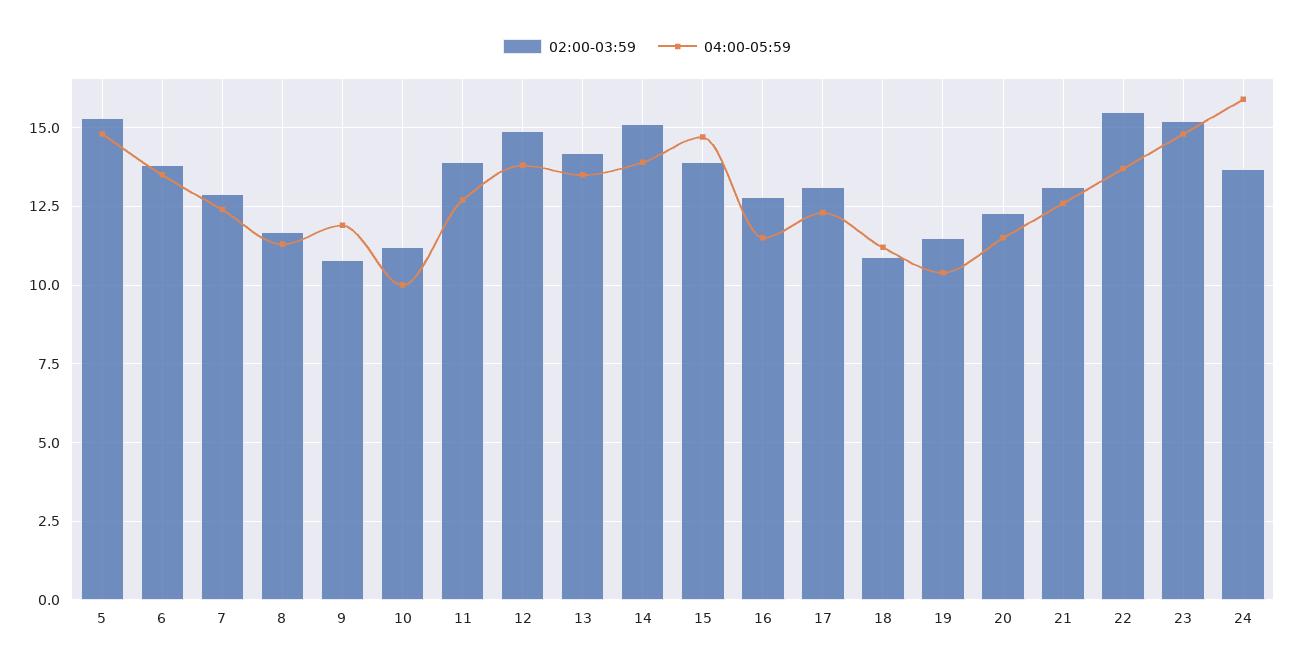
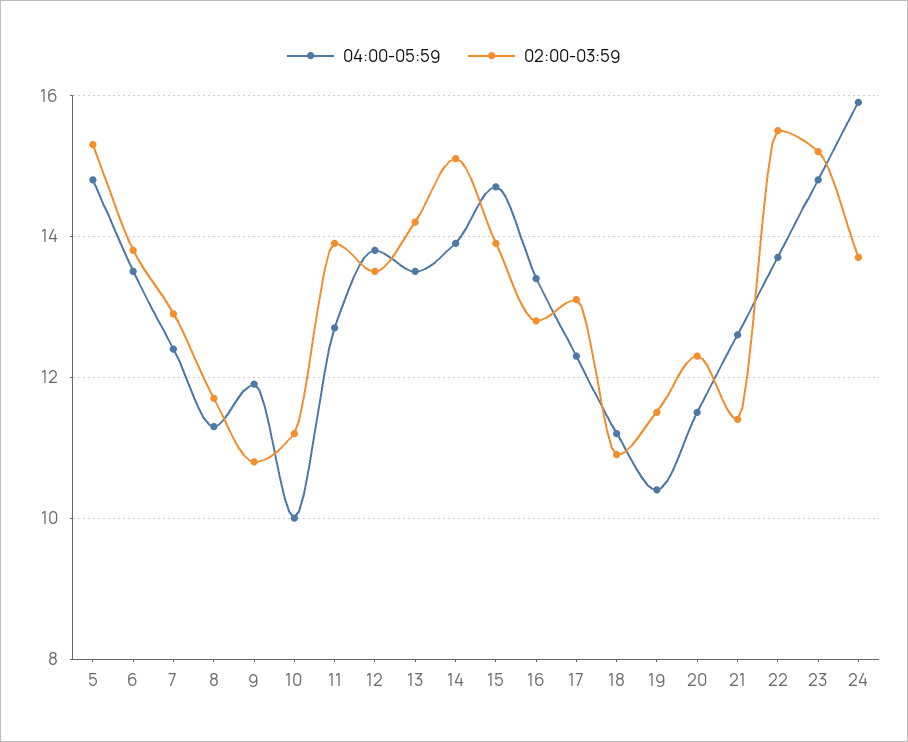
02:00-03:59, 12: 15 -> 13.5
04:00-05:59, 16: 11.5 -> 13.5
02:00-03:59, 21: 13 -> 11.5

